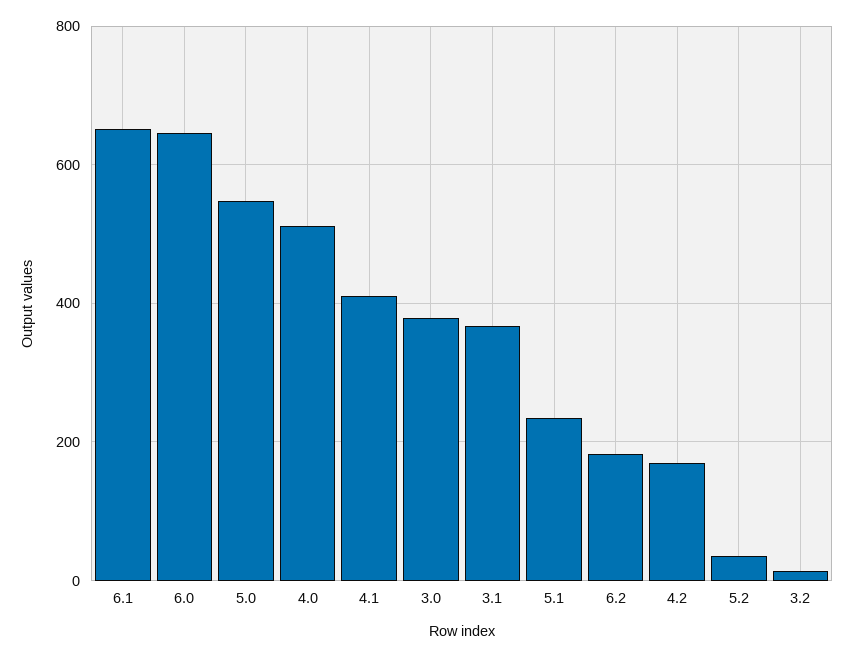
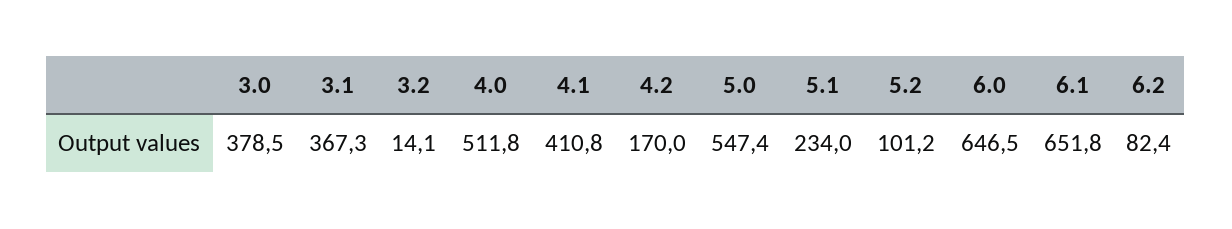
6.2: 180 -> 82.4
5.2: 40 -> 101.2

